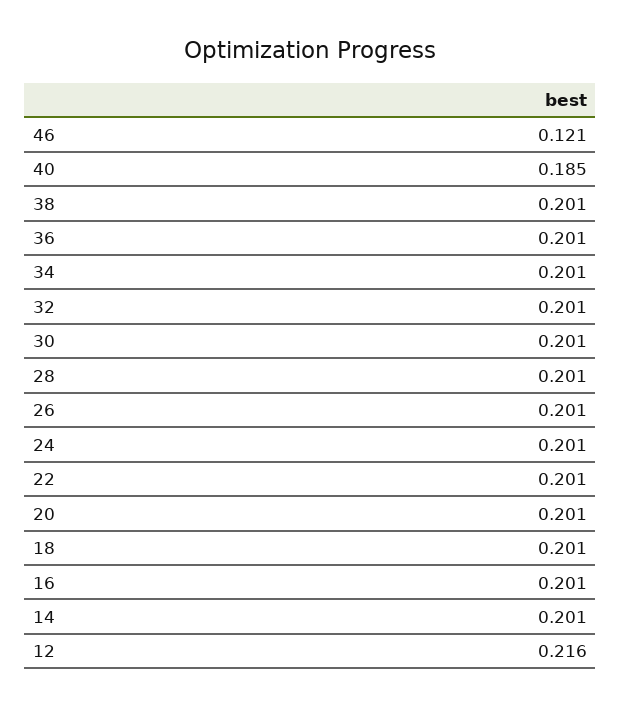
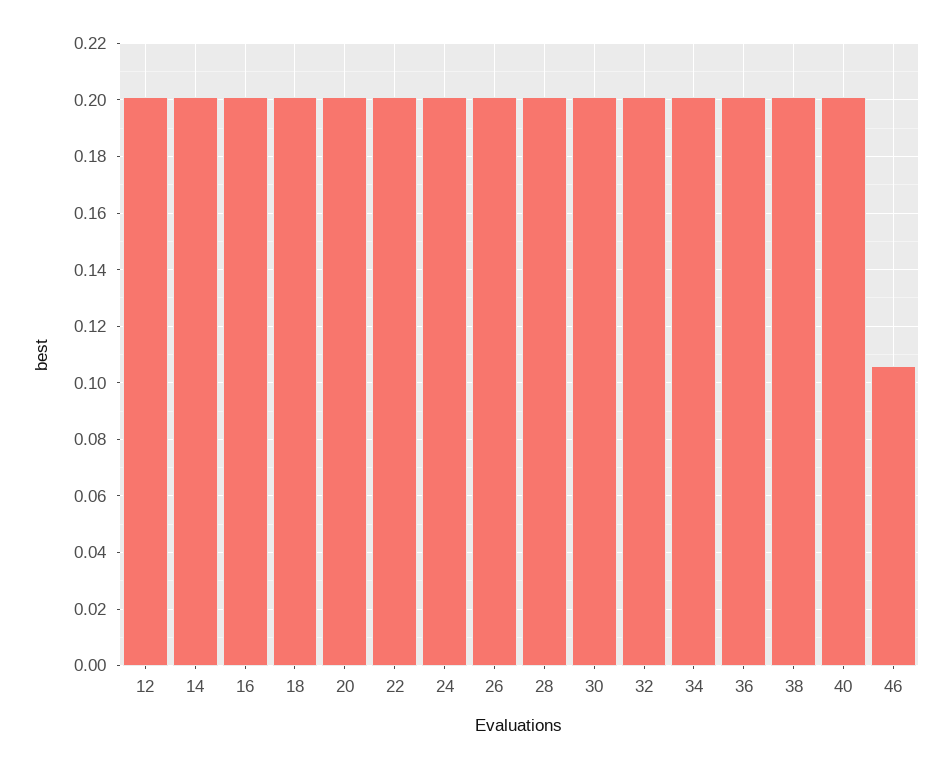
46: 0.121 -> 0.105
40: 0.185 -> 0.2
12: 0.216 -> 0.2

